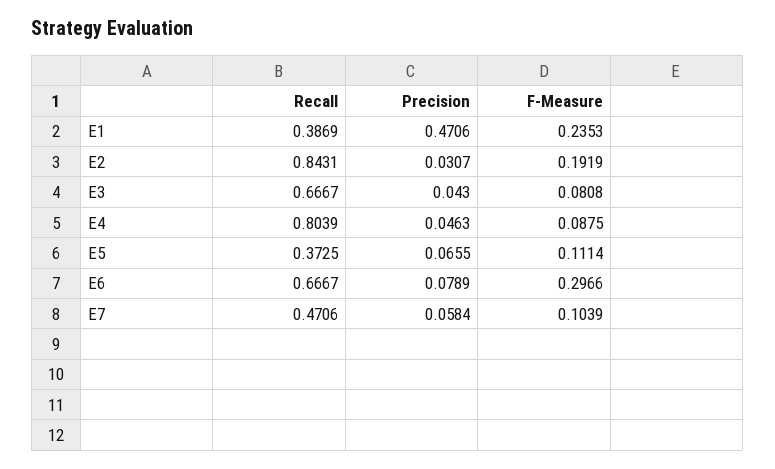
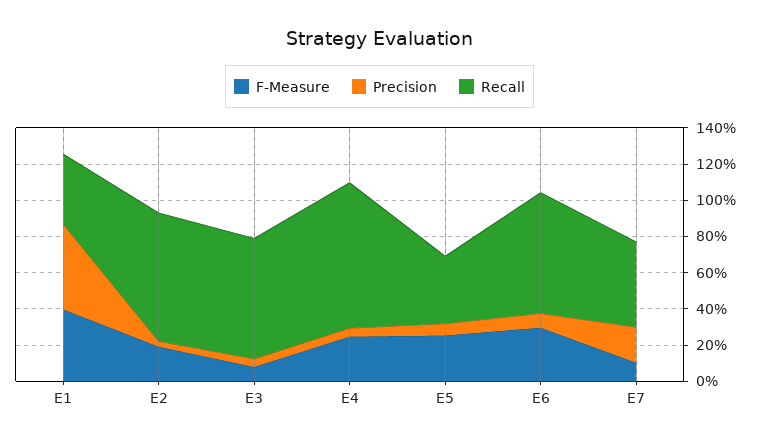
F-Measure, E1: 0.2353 -> 0.4
Recall, E2: 0.8431 -> 0.7
F-Measure, E4: 0.0875 -> 0.25
F-Measure, E5: 0.1114 -> 0.25
Precision, E7: 0.0584 -> 0.2

